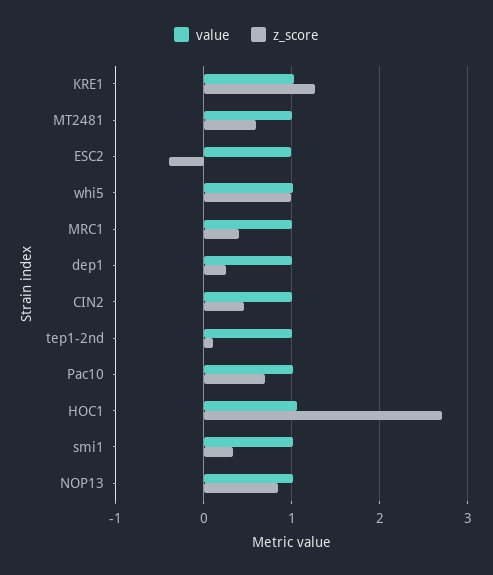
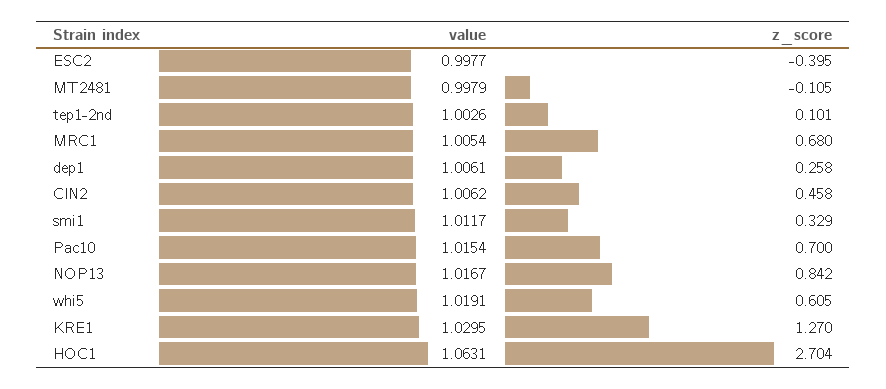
z_score, MT2481: 0.6 -> -0.105
z_score, whi5: 1 -> 0.605
z_score, MRC1: 0.4 -> 0.68

